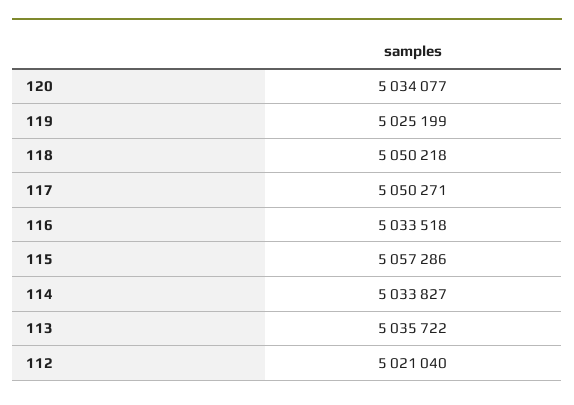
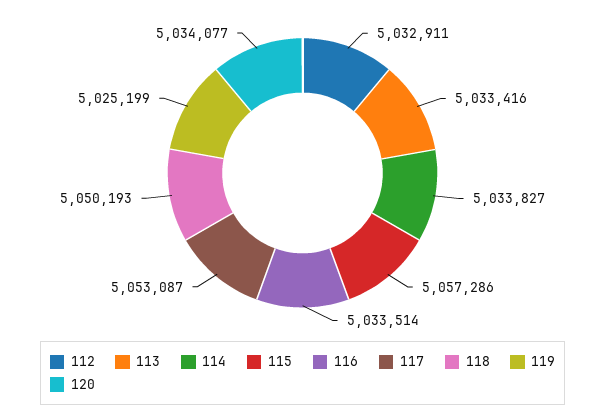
118: 5050218 -> 5050193
117: 5050271 -> 5053087
116: 5033518 -> 5033514
113: 5035722 -> 5033416
112: 5021040 -> 5032911

